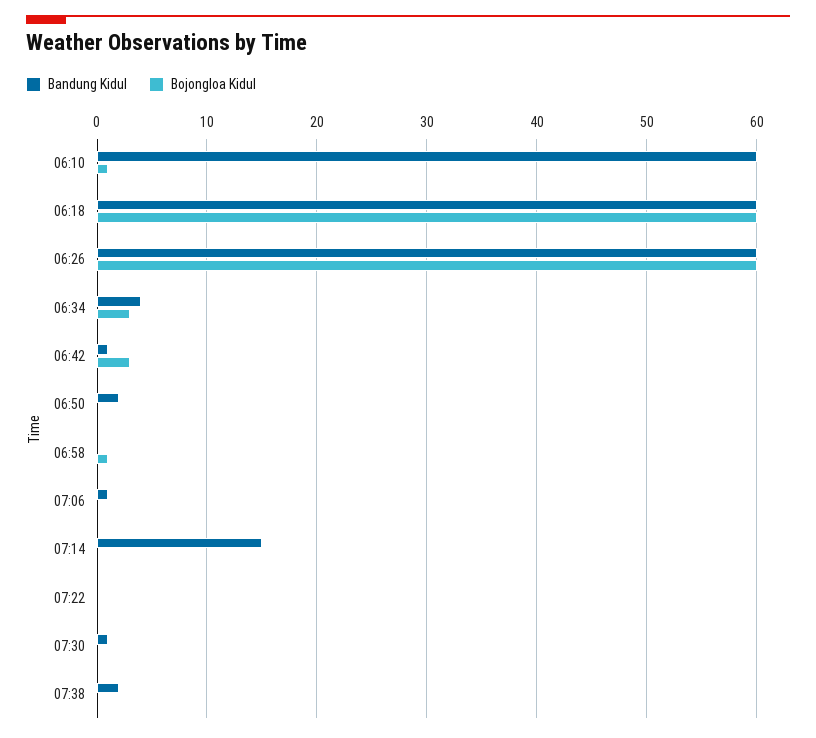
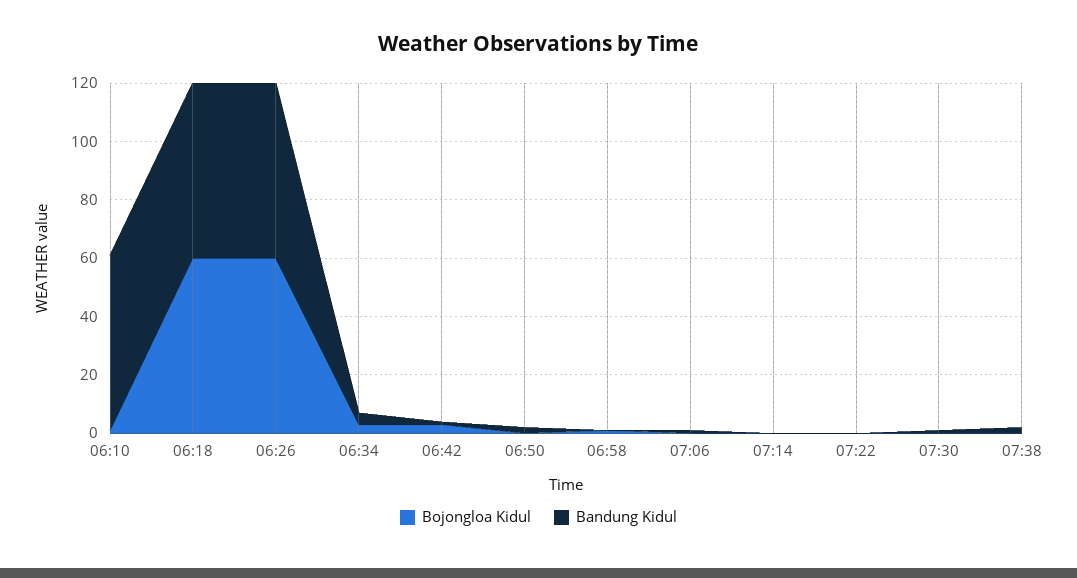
Bandung Kidul, 07:14: 15 -> 0

